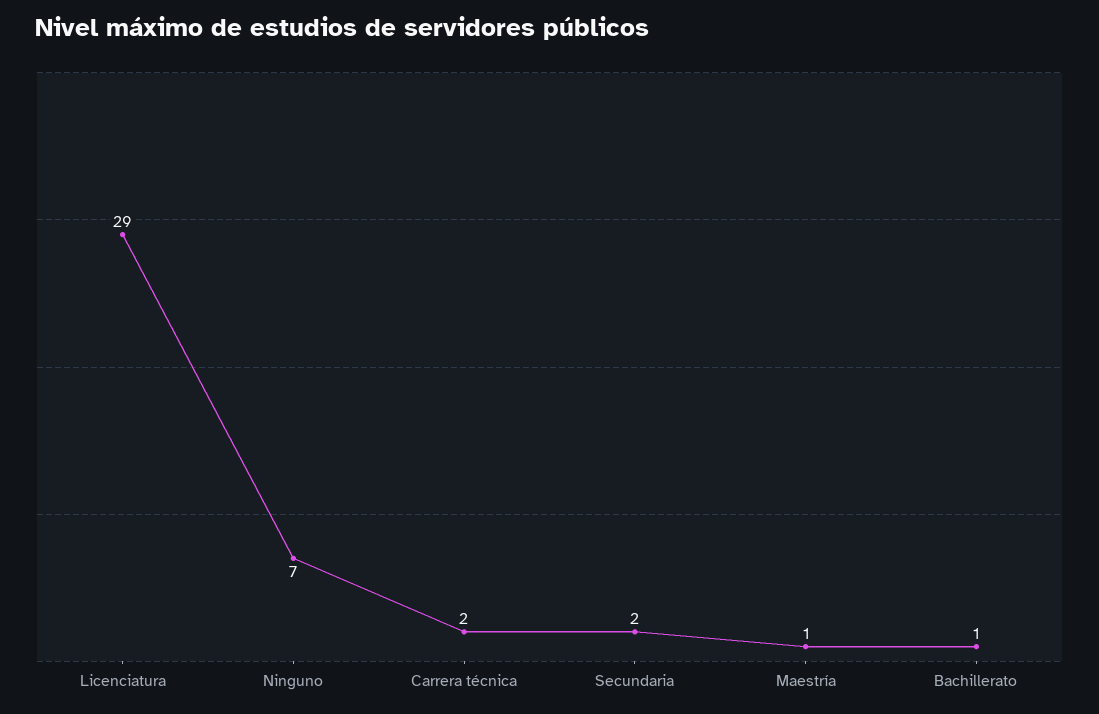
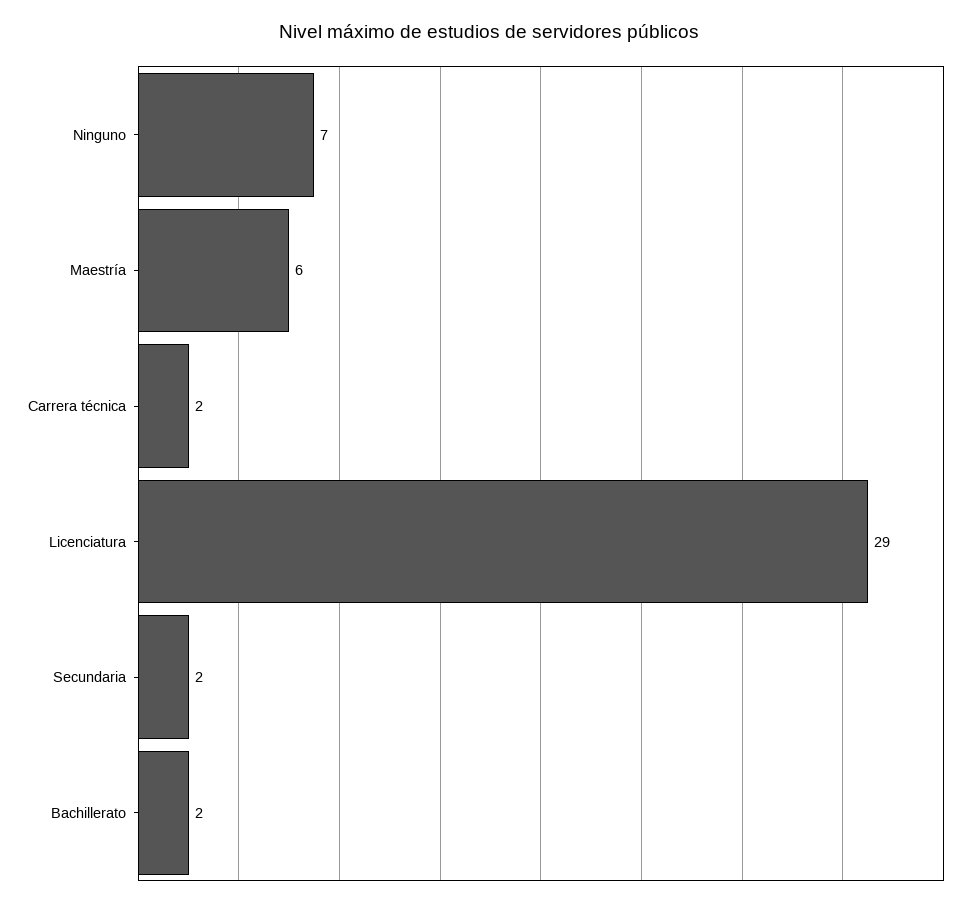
Maestría: 1 -> 6
Bachillerato: 1 -> 2

